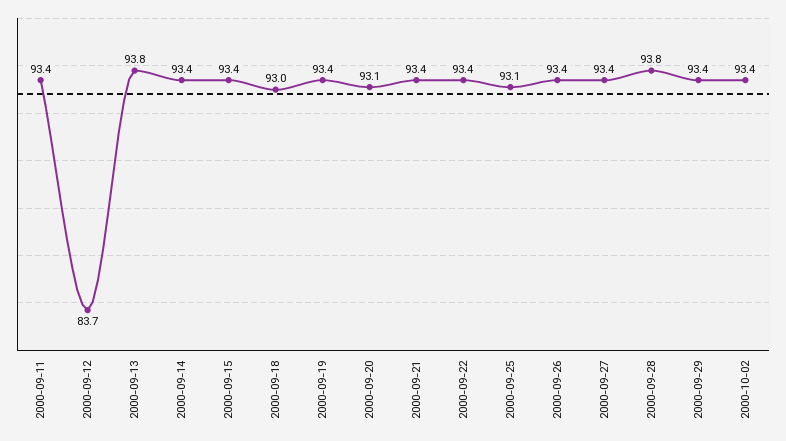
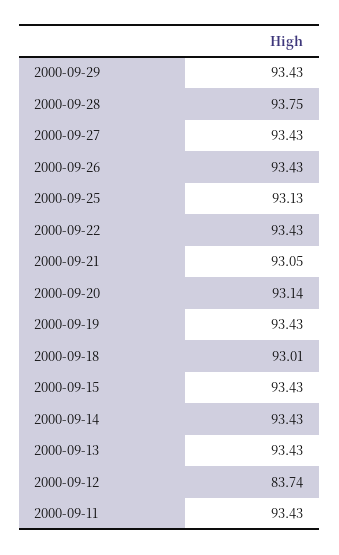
2000-09-13: 93.8 -> 93.43
2000-09-21: 93.4 -> 93.05
2000-10-02: 93.4 -> none

